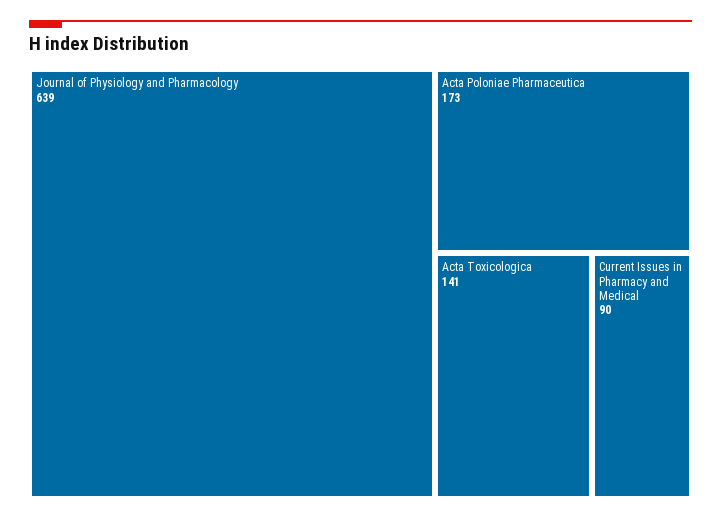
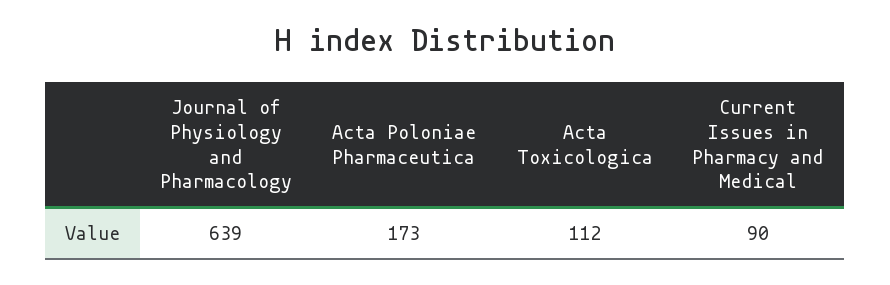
Acta Toxicologica: 141 -> 112

